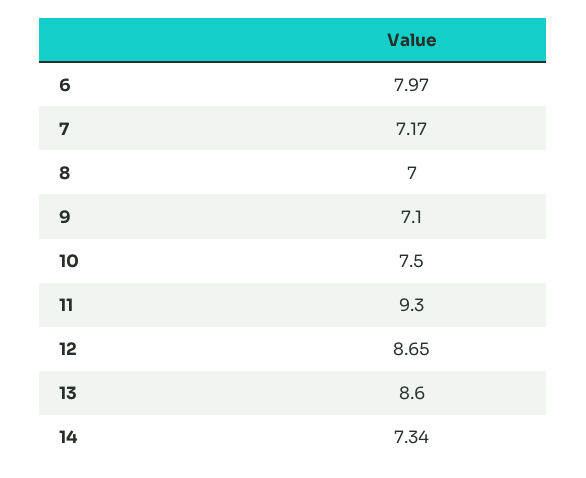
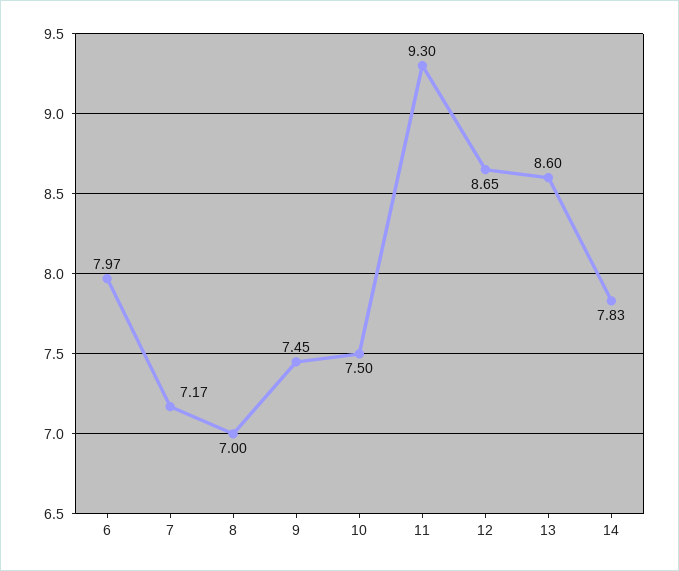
9: 7.1 -> 7.45
14: 7.34 -> 7.83

